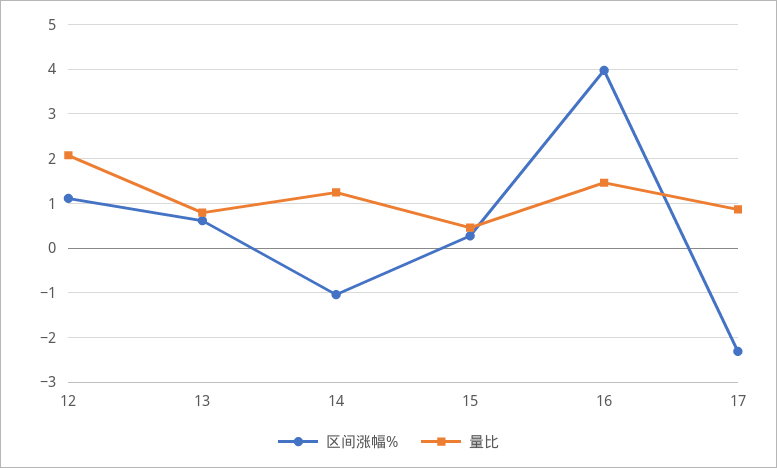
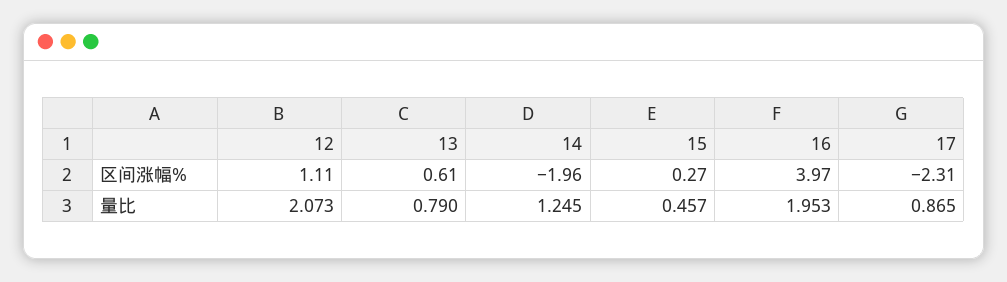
区间涨幅%, 14: -1 -> -1.96
量比, 16: 1.4 -> 1.953

